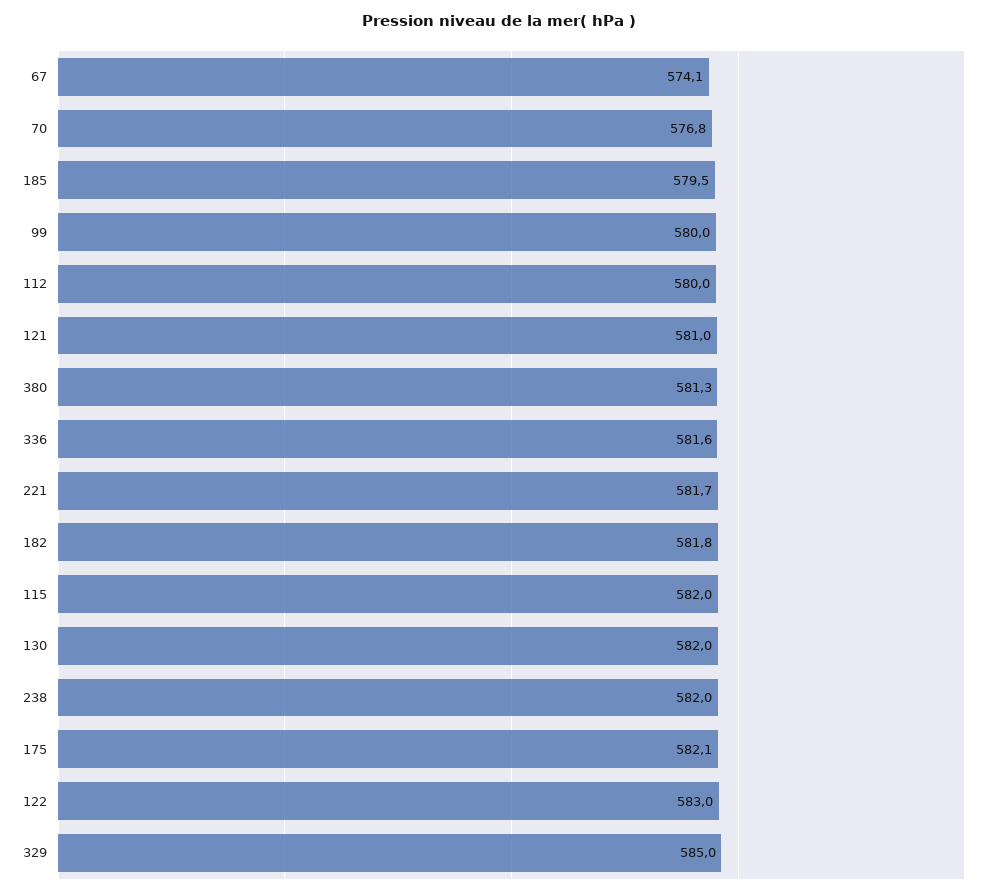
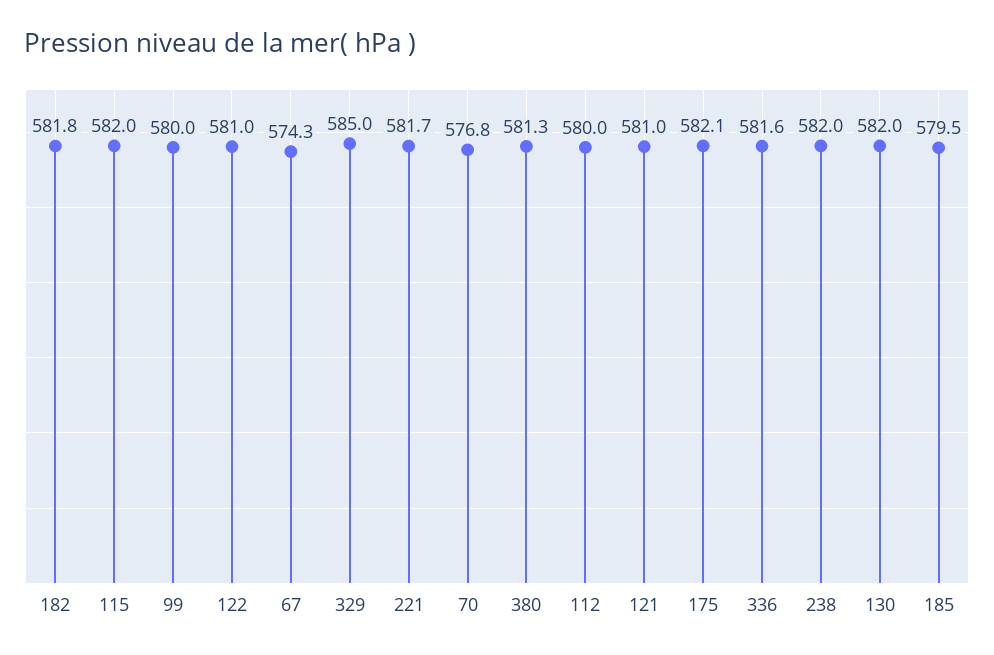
67: 574.1 -> 574.3
122: 583 -> 581

